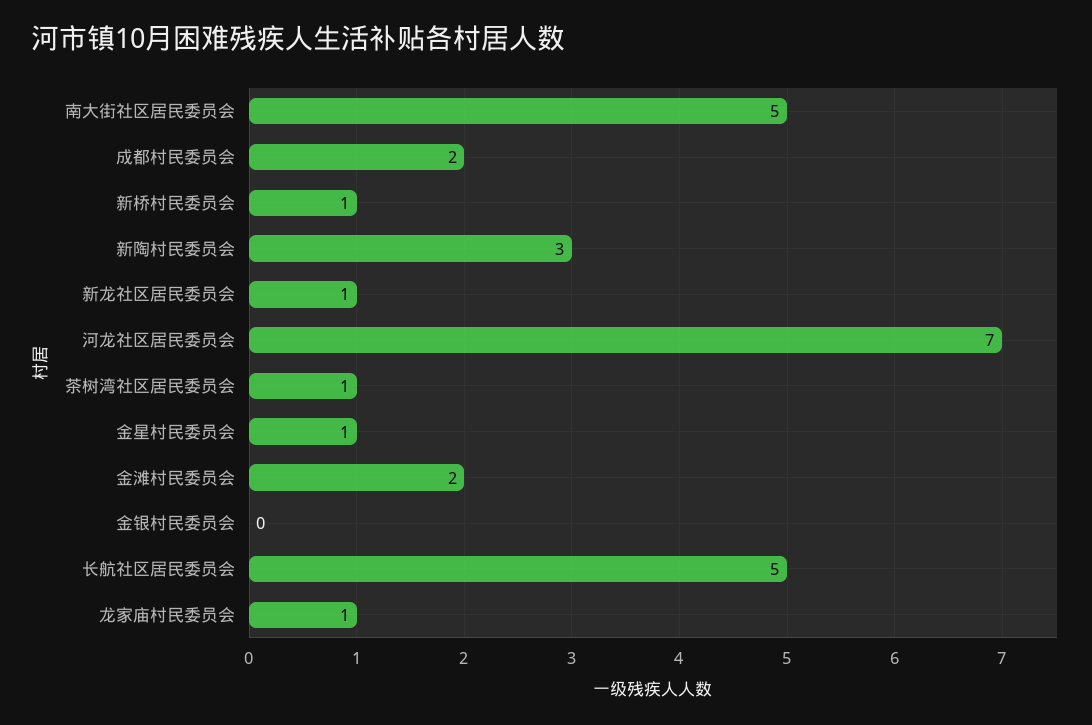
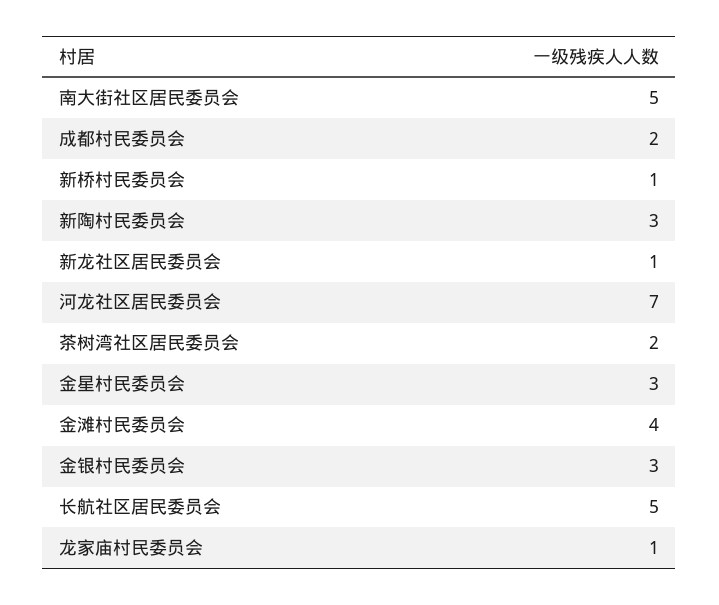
茶树湾社区居民委员会: 1 -> 2
金星村民委员会: 1 -> 3
金滩村民委员会: 2 -> 4
金银村民委员会: 0 -> 3

